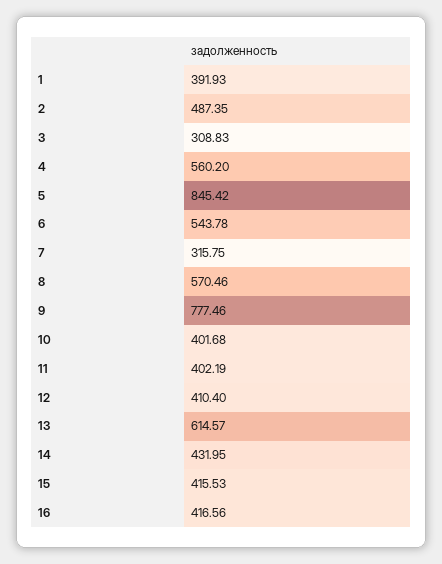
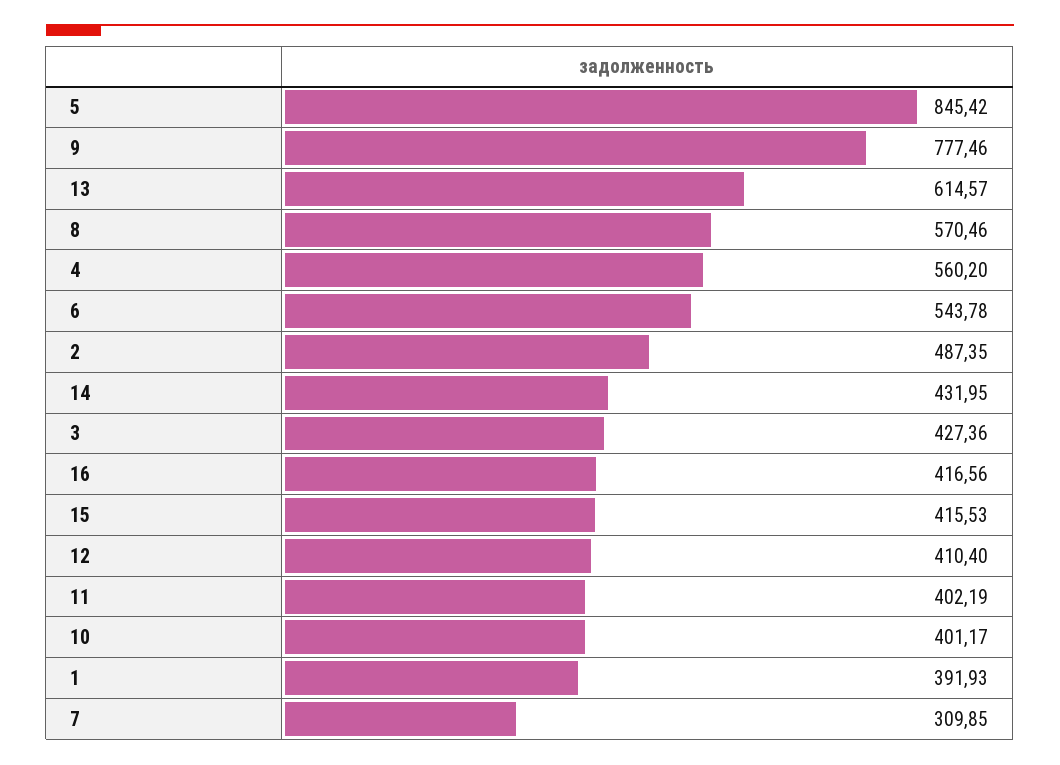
3: 308.83 -> 427.36
7: 315.75 -> 309.85
10: 401.68 -> 401.17

